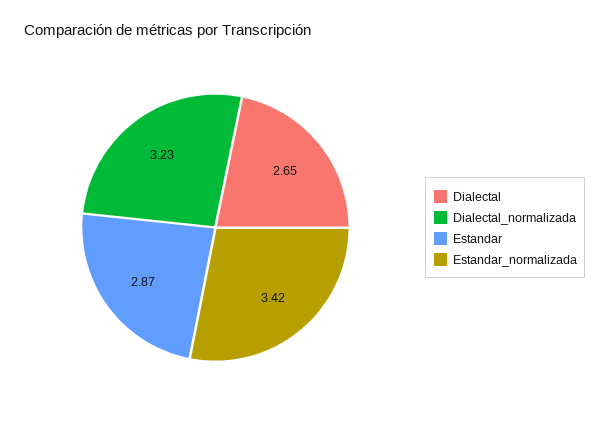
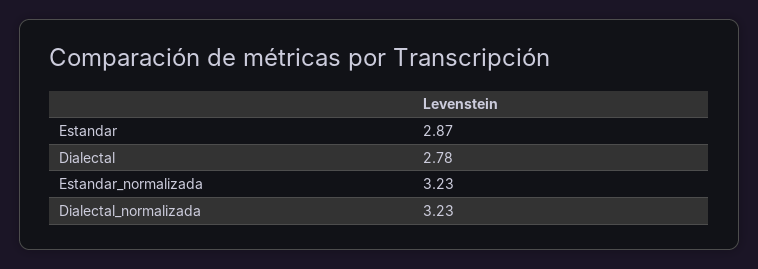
Dialectal: 2.65 -> 2.78
Estandar_normalizada: 3.42 -> 3.23

